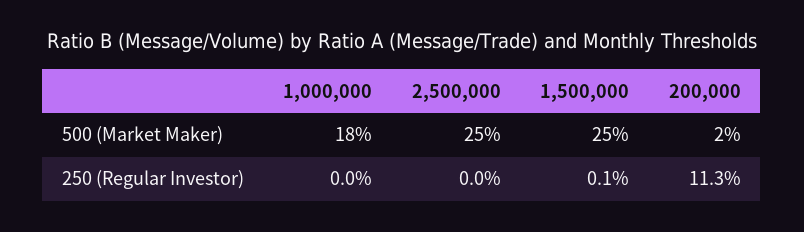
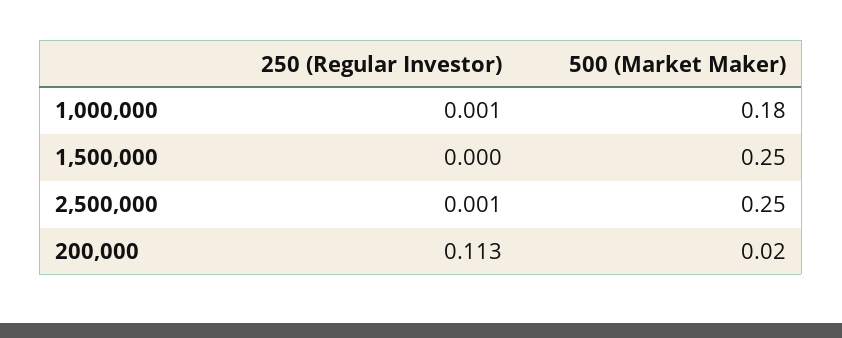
1,000,000, 250 (Regular Investor): 0 -> 0.001
2,500,000, 250 (Regular Investor): 0 -> 0.001
1,500,000, 250 (Regular Investor): 0.001 -> 0

